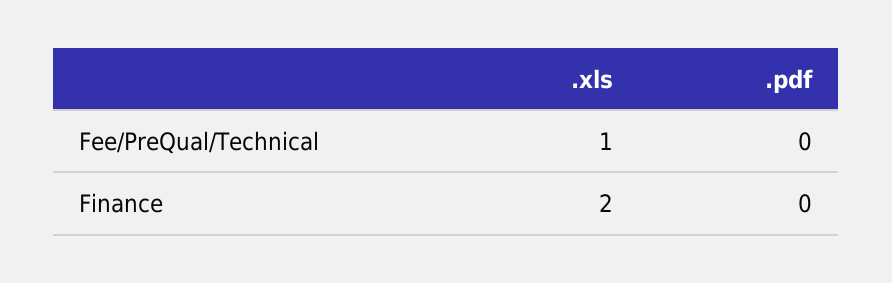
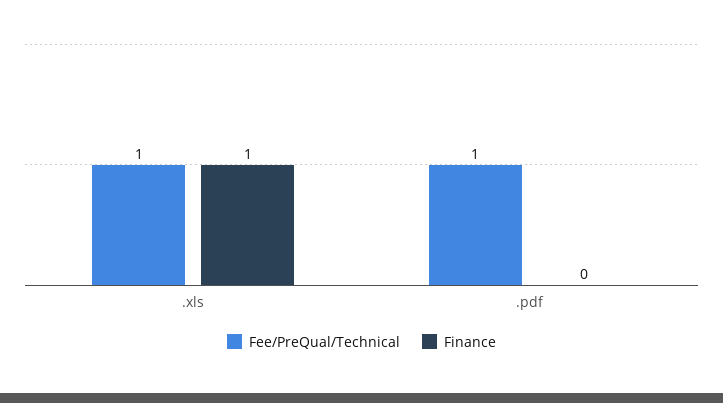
Fee/PreQual/Technical, .pdf: 0 -> 1
Finance, .xls: 2 -> 1

